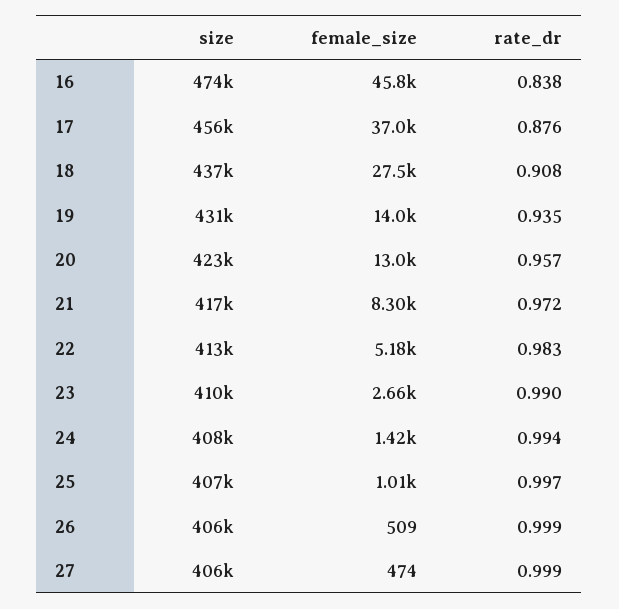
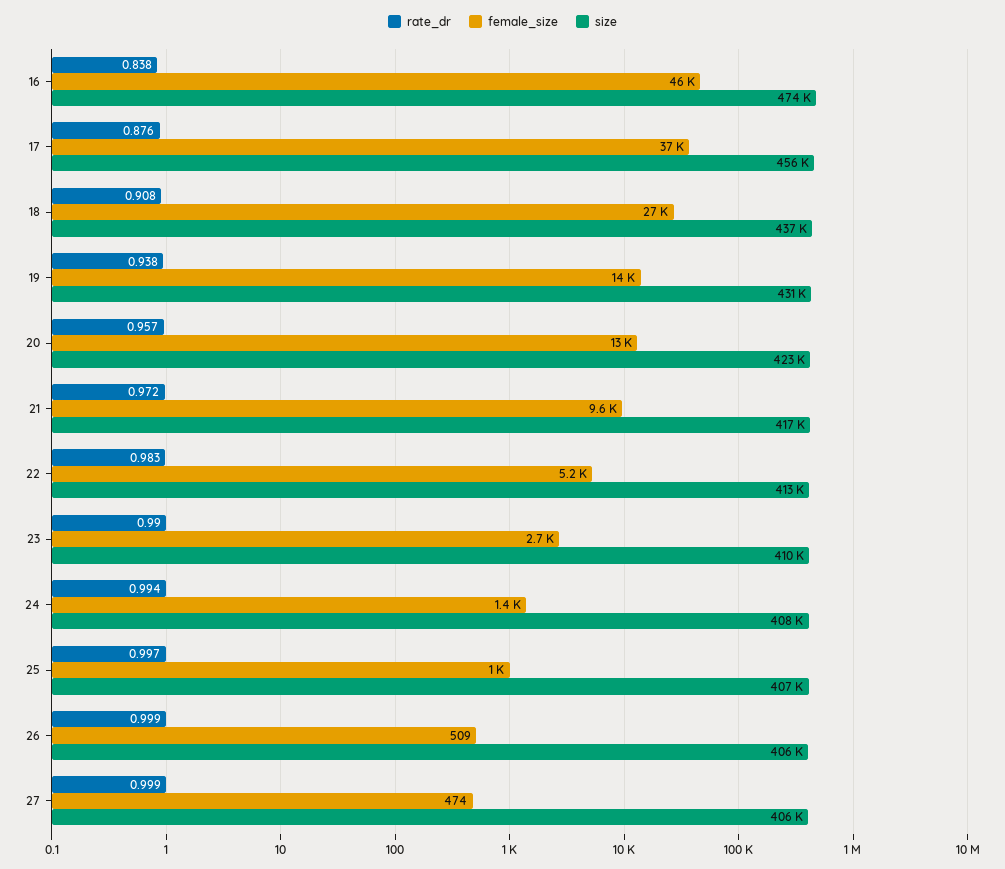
rate_dr, 19: 0.935 -> 0.938
female_size, 21: 8300 -> 9600

